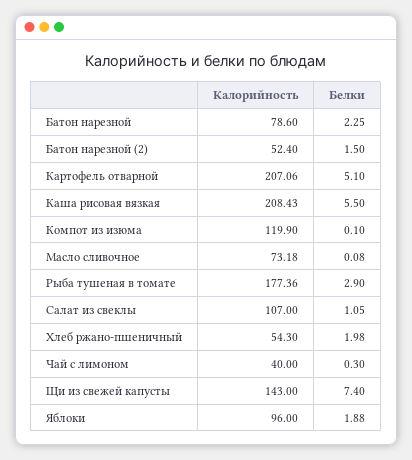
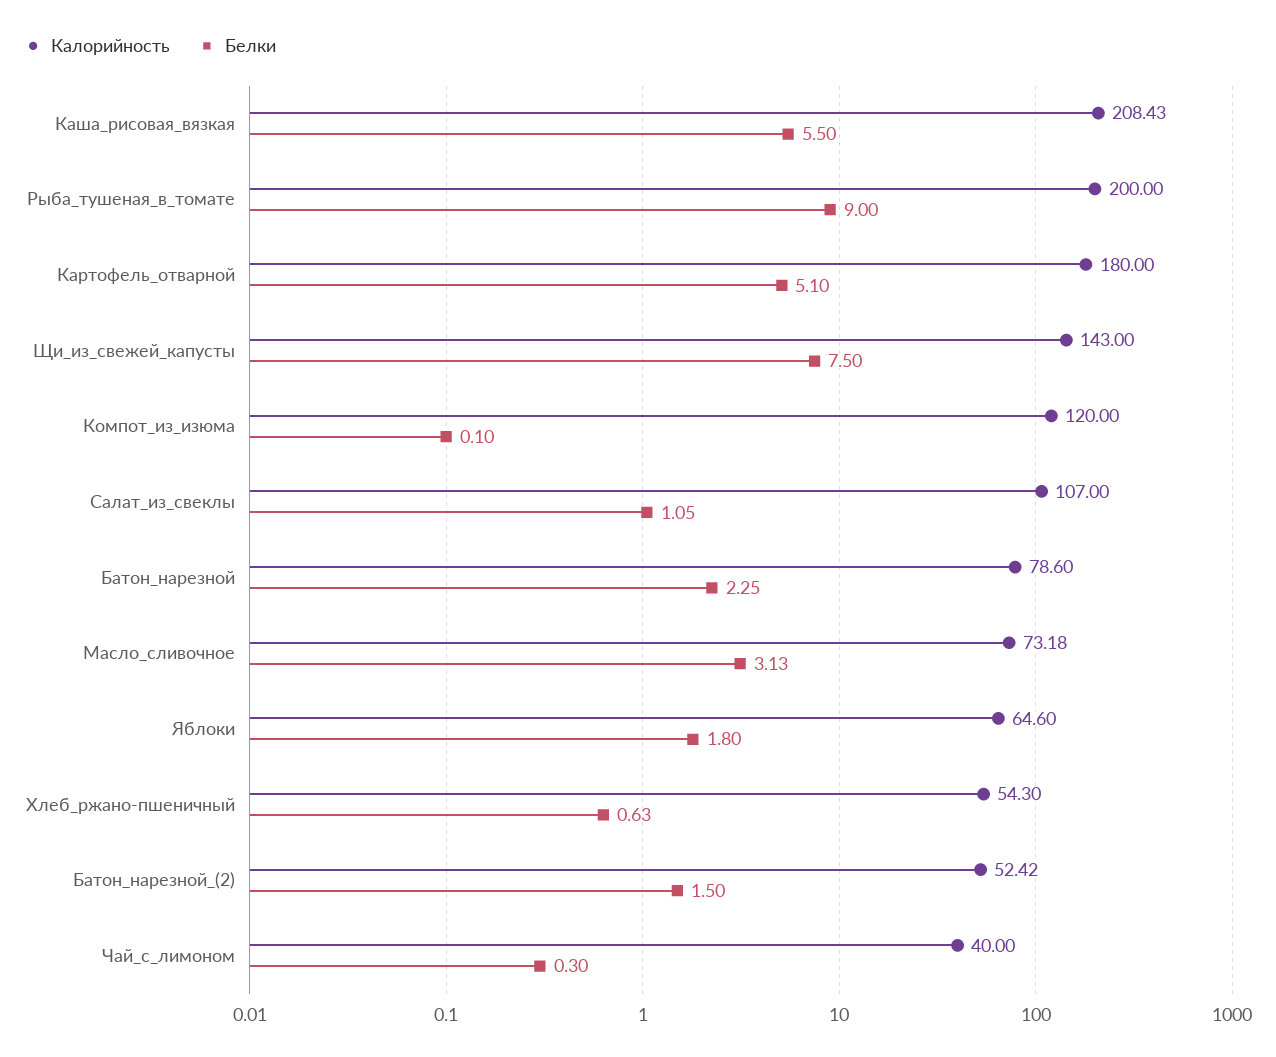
Калорийность, Батон нарезной (2): 52.4 -> 52.42
Калорийность, Картофель отварной: 207.06 -> 180
Калорийность, Компот из изюма: 119.9 -> 120
Белки, Масло сливочное: 0.08 -> 3.13
Калорийность, Рыба тушеная в томате: 177.36 -> 200
Белки, Рыба тушеная в томате: 2.9 -> 9
Белки, Хлеб ржано-пшеничный: 1.98 -> 0.63
Белки, Щи из свежей капусты: 7.4 -> 7.5
Калорийность, Яблоки: 96 -> 64.6
Белки, Яблоки: 1.88 -> 1.8

